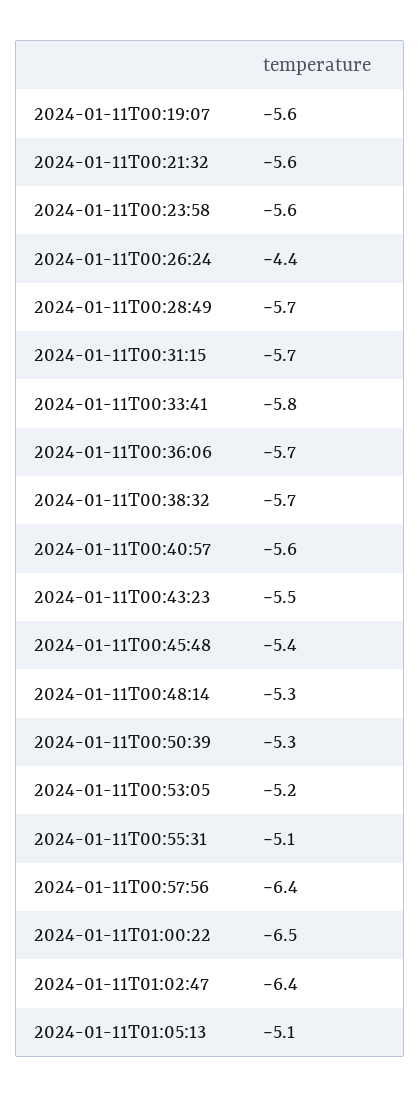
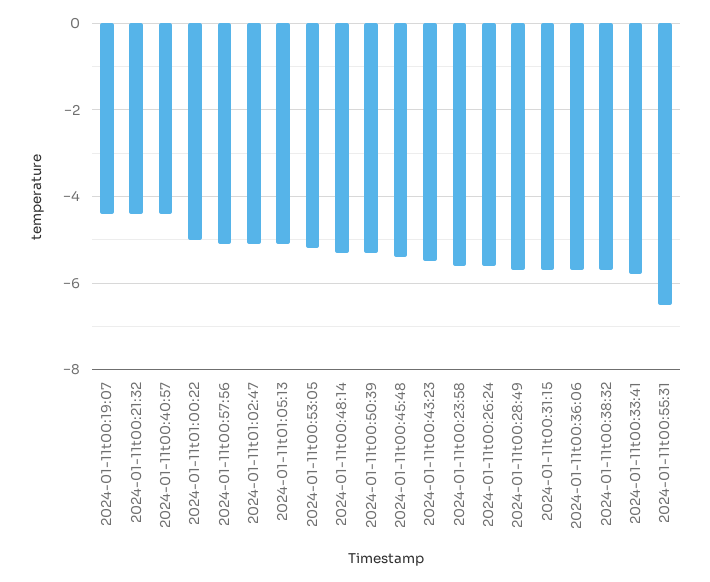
2024-01-11T00:19:07: -5.6 -> -4.5
2024-01-11T00:21:32: -5.6 -> -4.5
2024-01-11T00:26:24: -4.4 -> -5.5
2024-01-11T00:40:57: -5.6 -> -4.5
2024-01-11T00:55:31: -5.1 -> -6.5
2024-01-11T00:57:56: -6.4 -> -5
2024-01-11T01:00:22: -6.5 -> -5
2024-01-11T01:02:47: -6.4 -> -5

